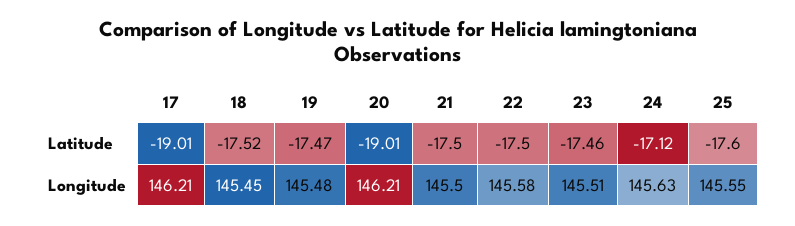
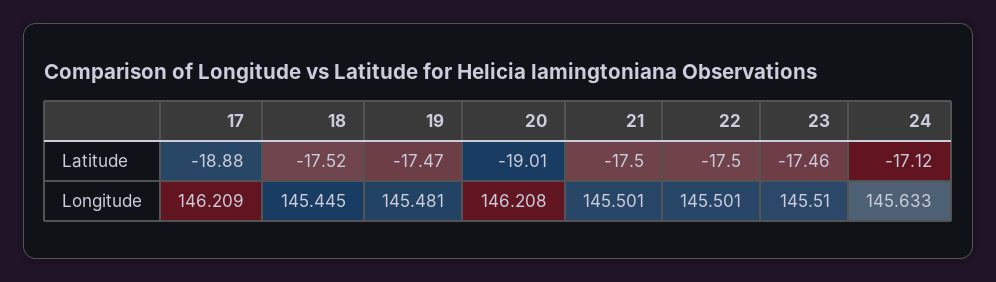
17, Latitude: -19.01 -> -18.88
25, Latitude: -17.6 -> none
22, Longitude: 145.58 -> 145.501
25, Longitude: 145.55 -> none

